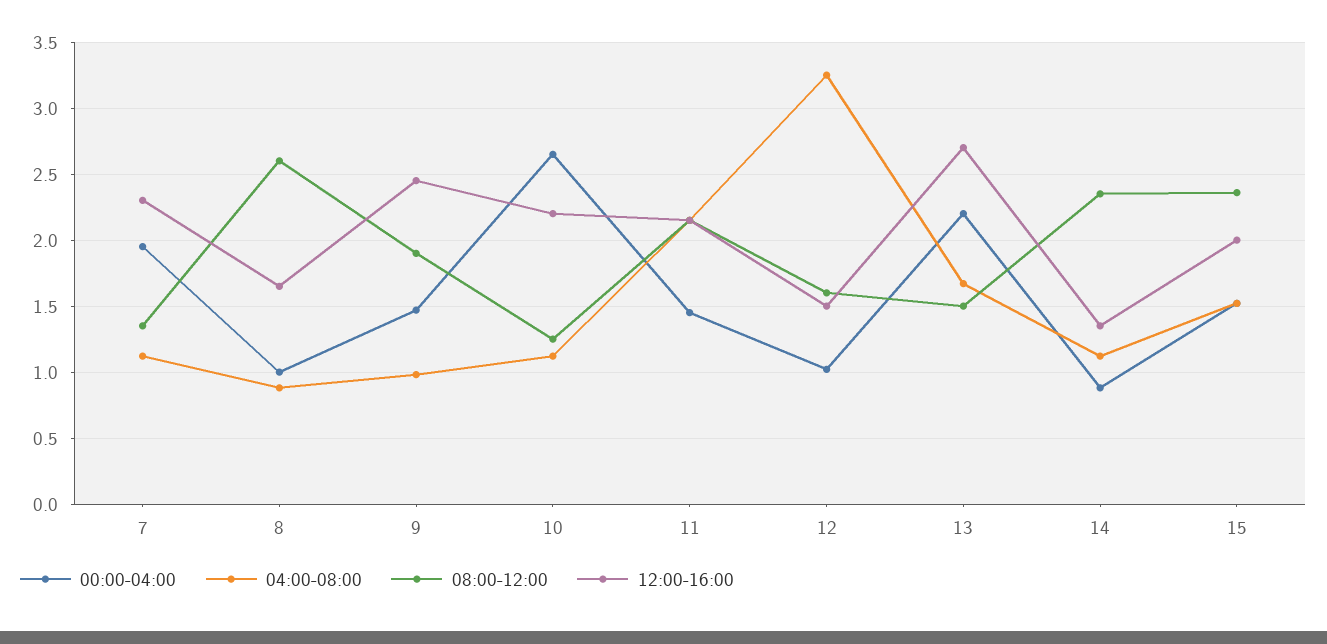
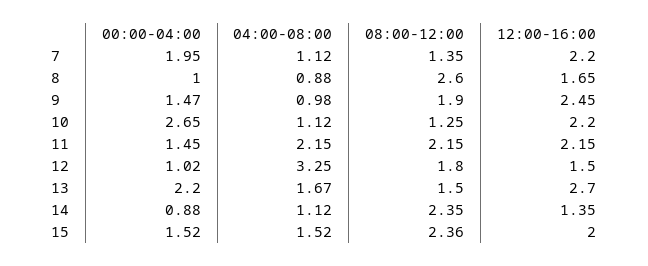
12:00-16:00, 7: 2.3 -> 2.2
08:00-12:00, 12: 1.6 -> 1.8

